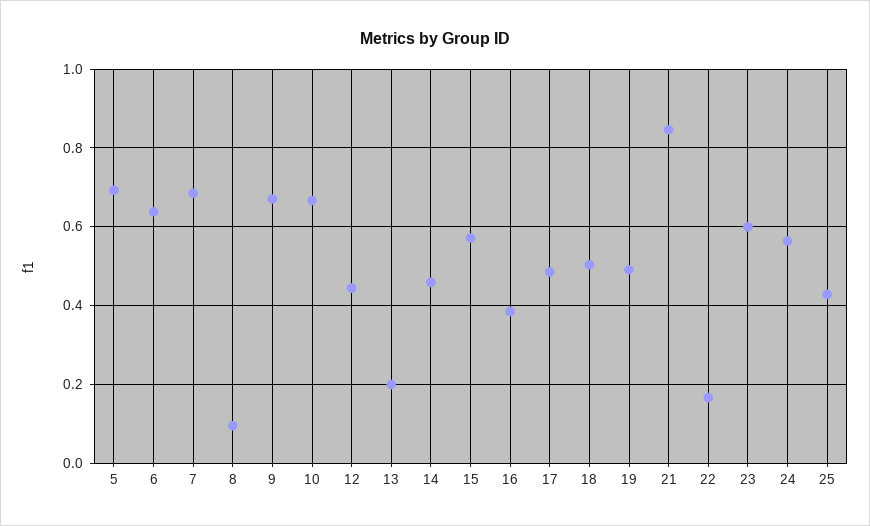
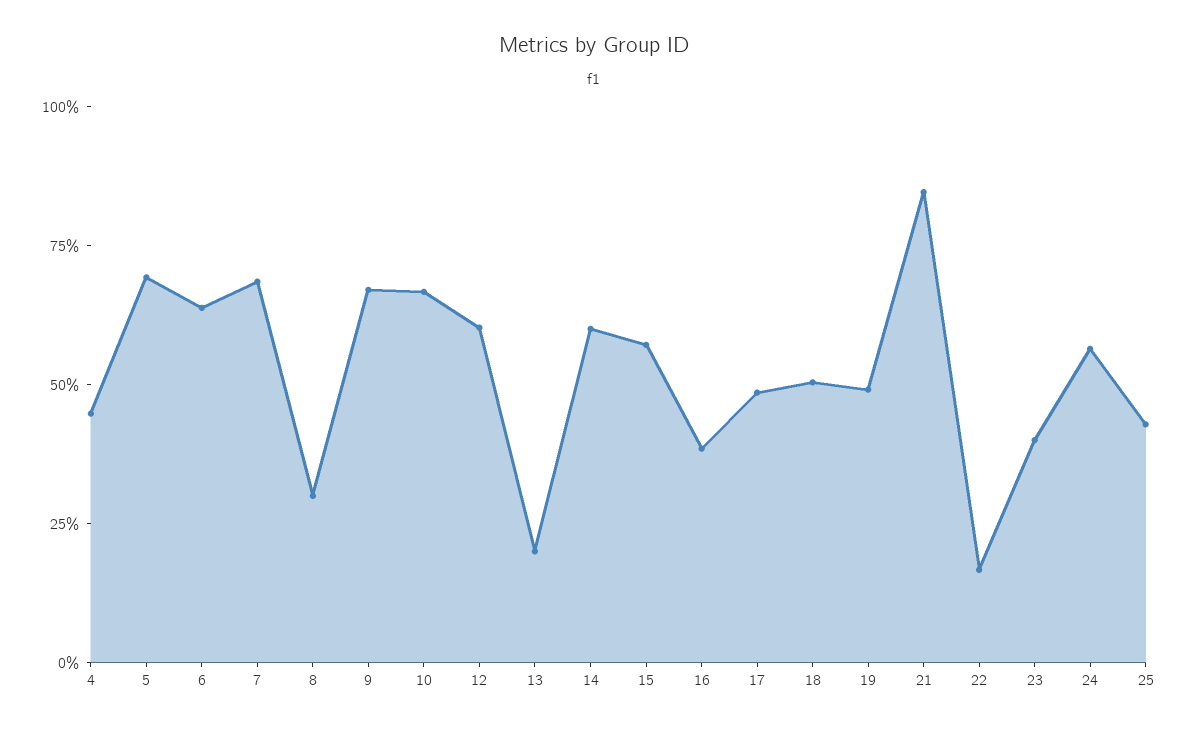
8: 0.1 -> 0.3
12: 0.44 -> 0.6
14: 0.46 -> 0.6
23: 0.6 -> 0.4
4: none -> 0.45

